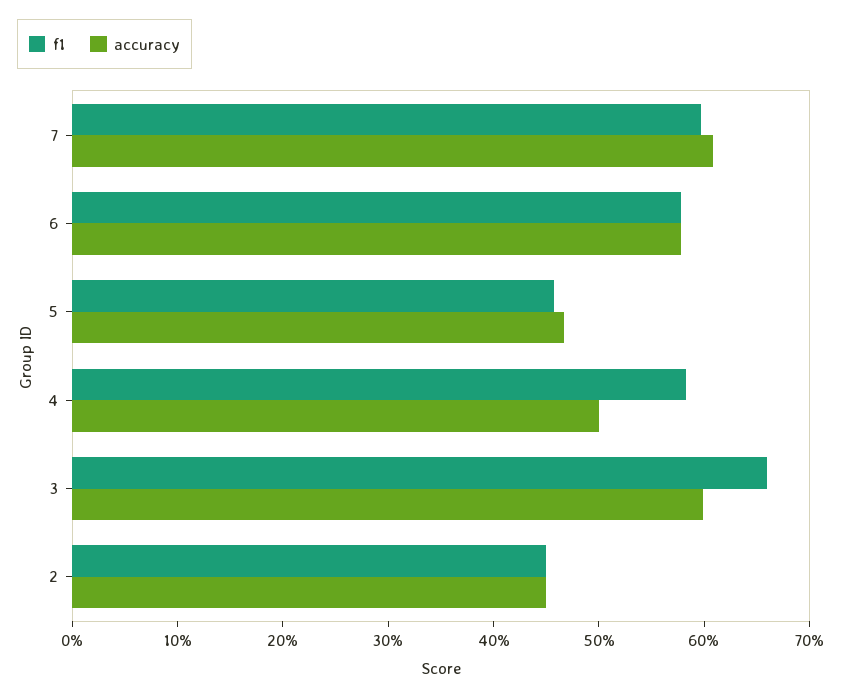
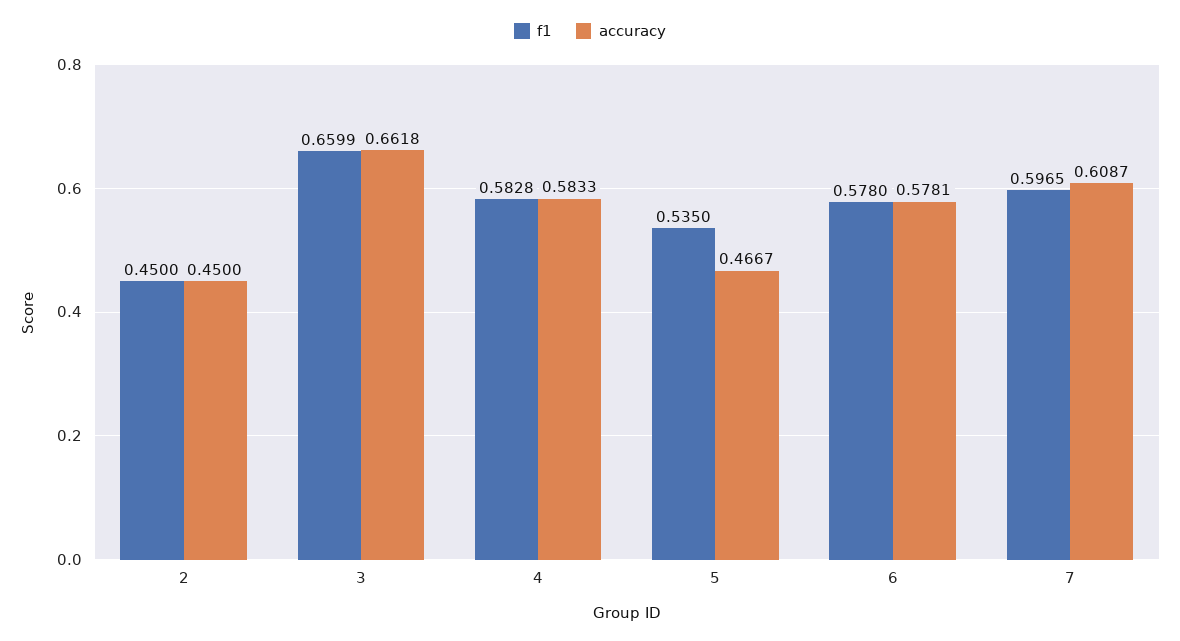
f1, 5: 0.46 -> 0.535
accuracy, 4: 0.5 -> 0.5833
accuracy, 3: 0.6 -> 0.6618

